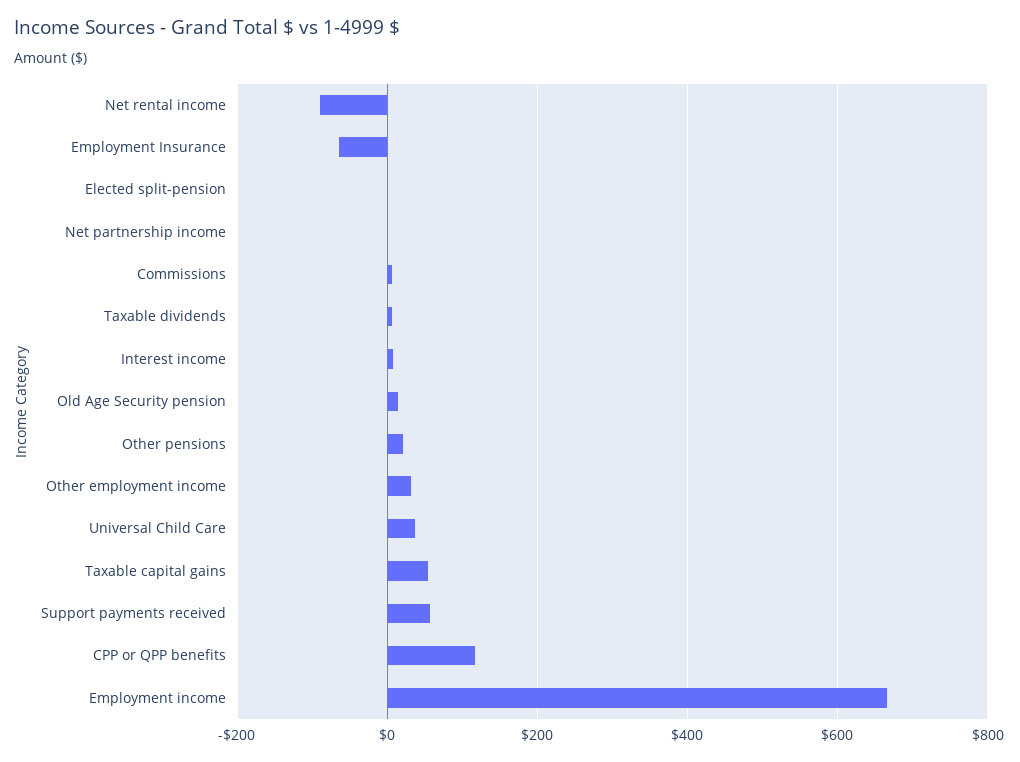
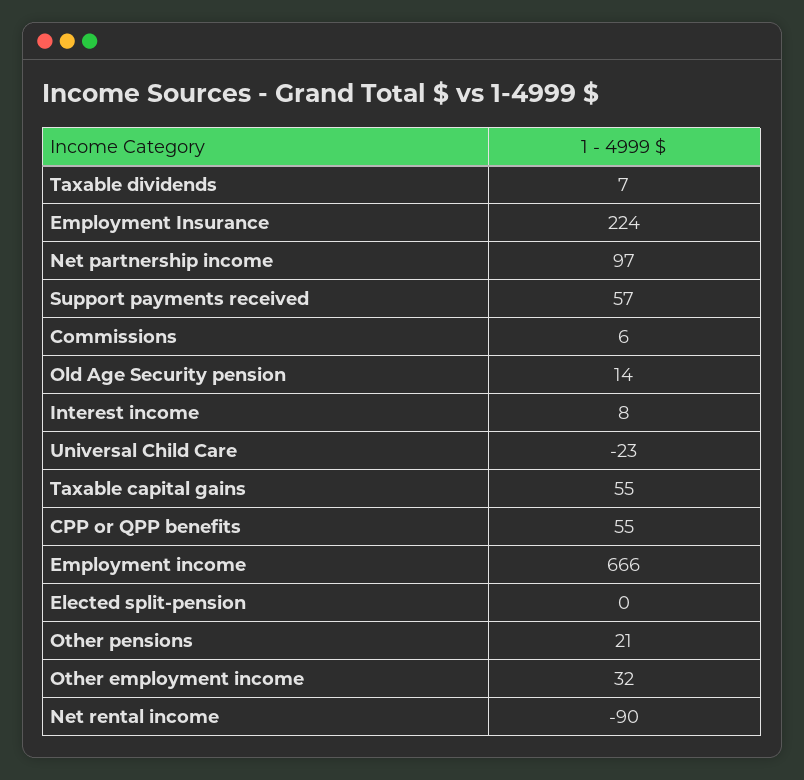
Employment Insurance: -60 -> 224
Net partnership income: 0 -> 97
Universal Child Care: 40 -> -23
CPP or QPP benefits: 120 -> 55

